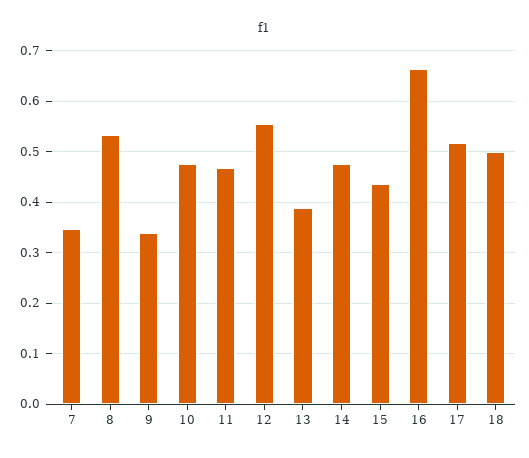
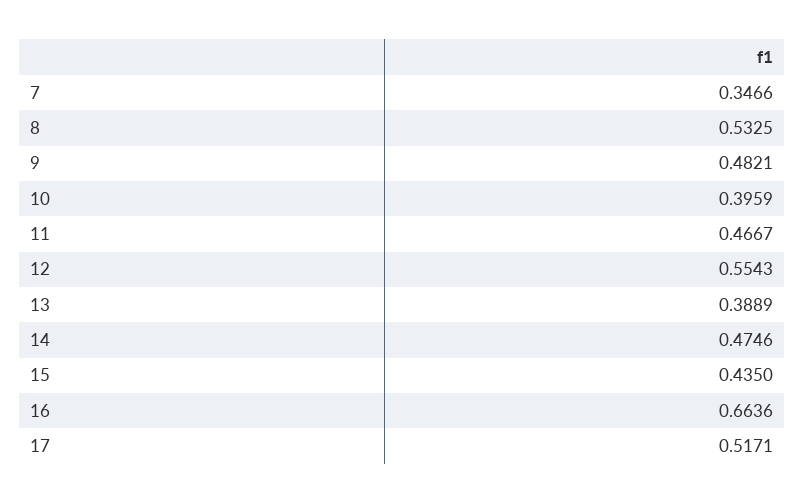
9: 0.34 -> 0.4821
10: 0.48 -> 0.3959
18: 0.5 -> none

